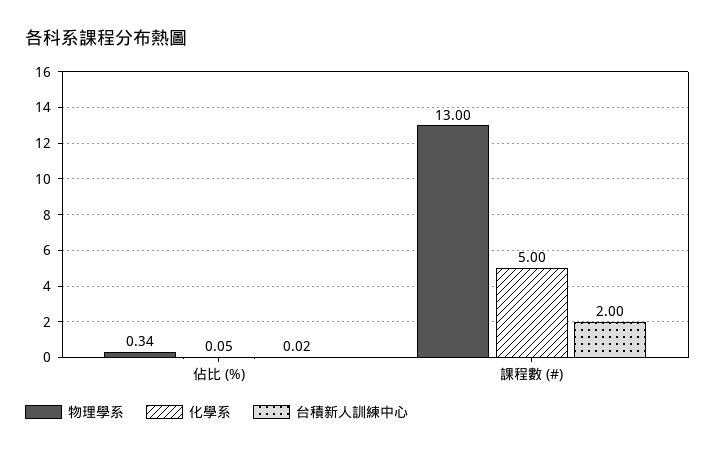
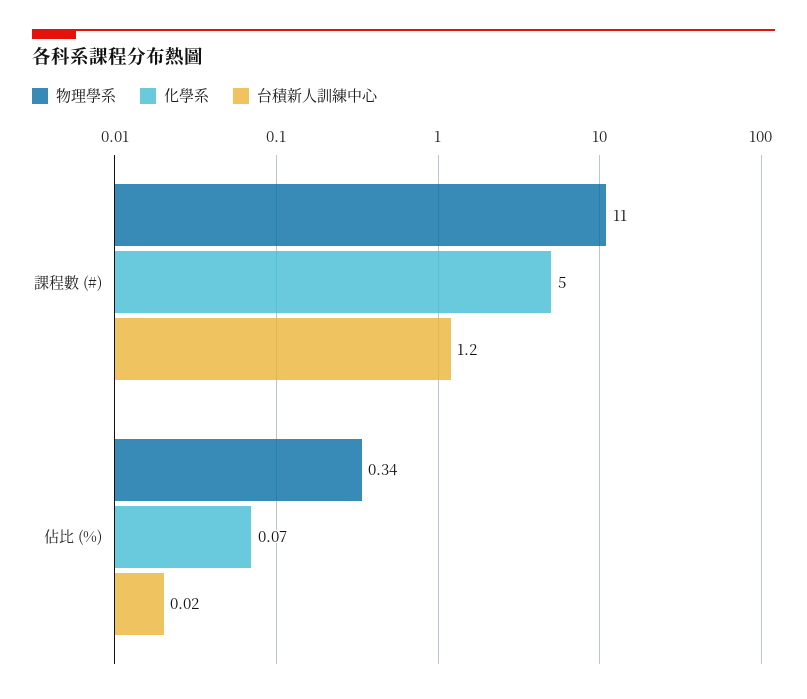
化學系, 佔比 (%): 0.05 -> 0.07
物理學系, 課程數 (#): 13 -> 11
台積新人訓練中心, 課程數 (#): 2 -> 1.2

